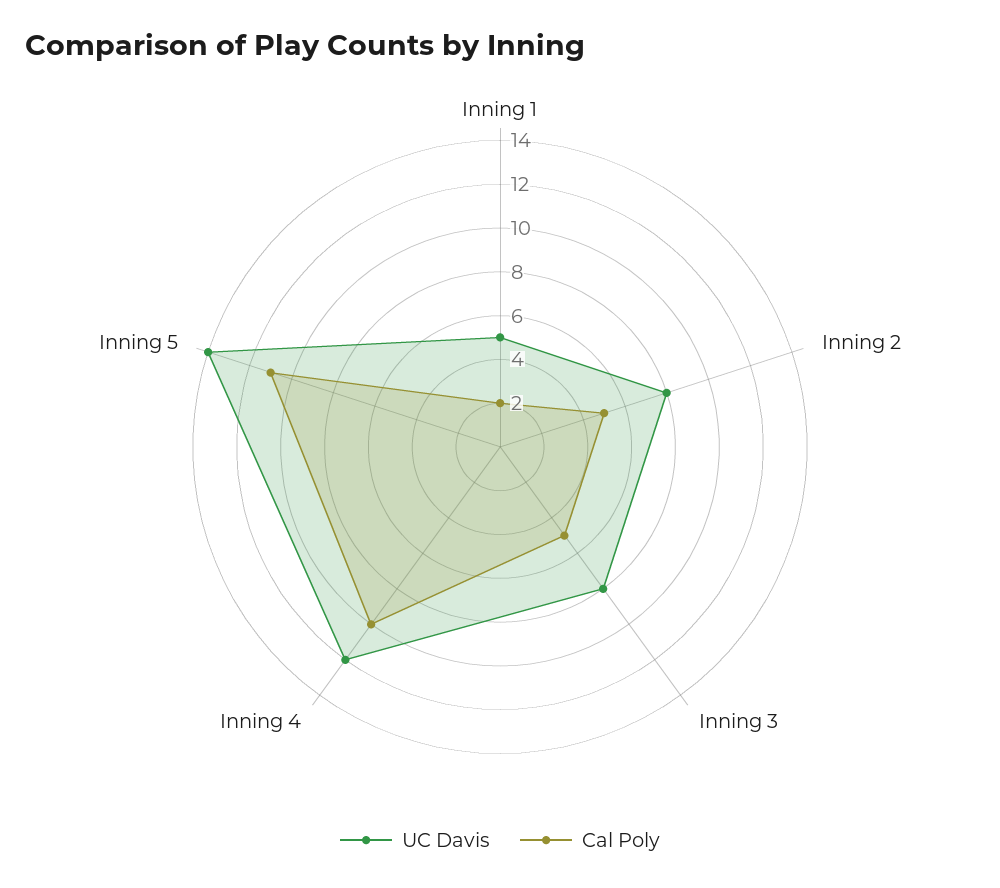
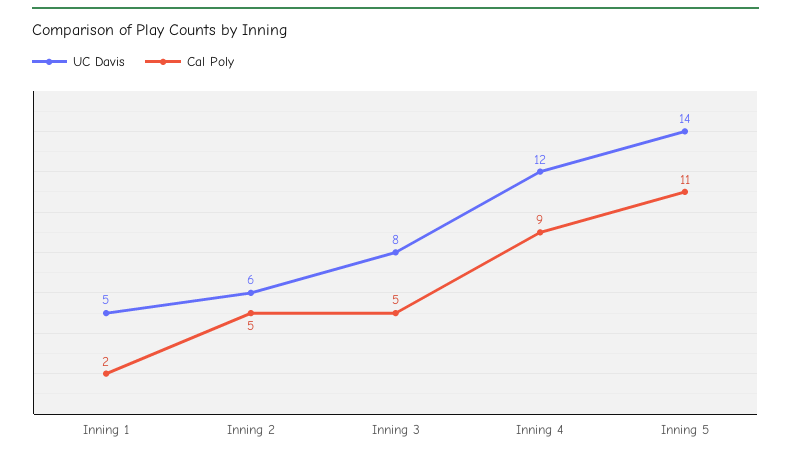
UC Davis, Inning 2: 8 -> 6
Cal Poly, Inning 4: 10 -> 9

